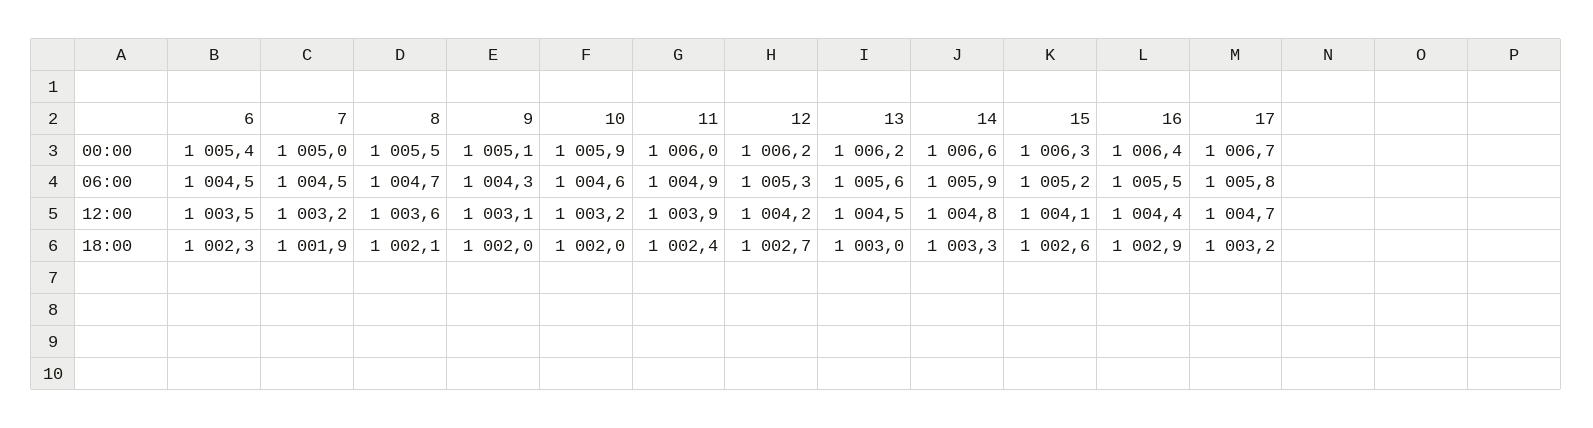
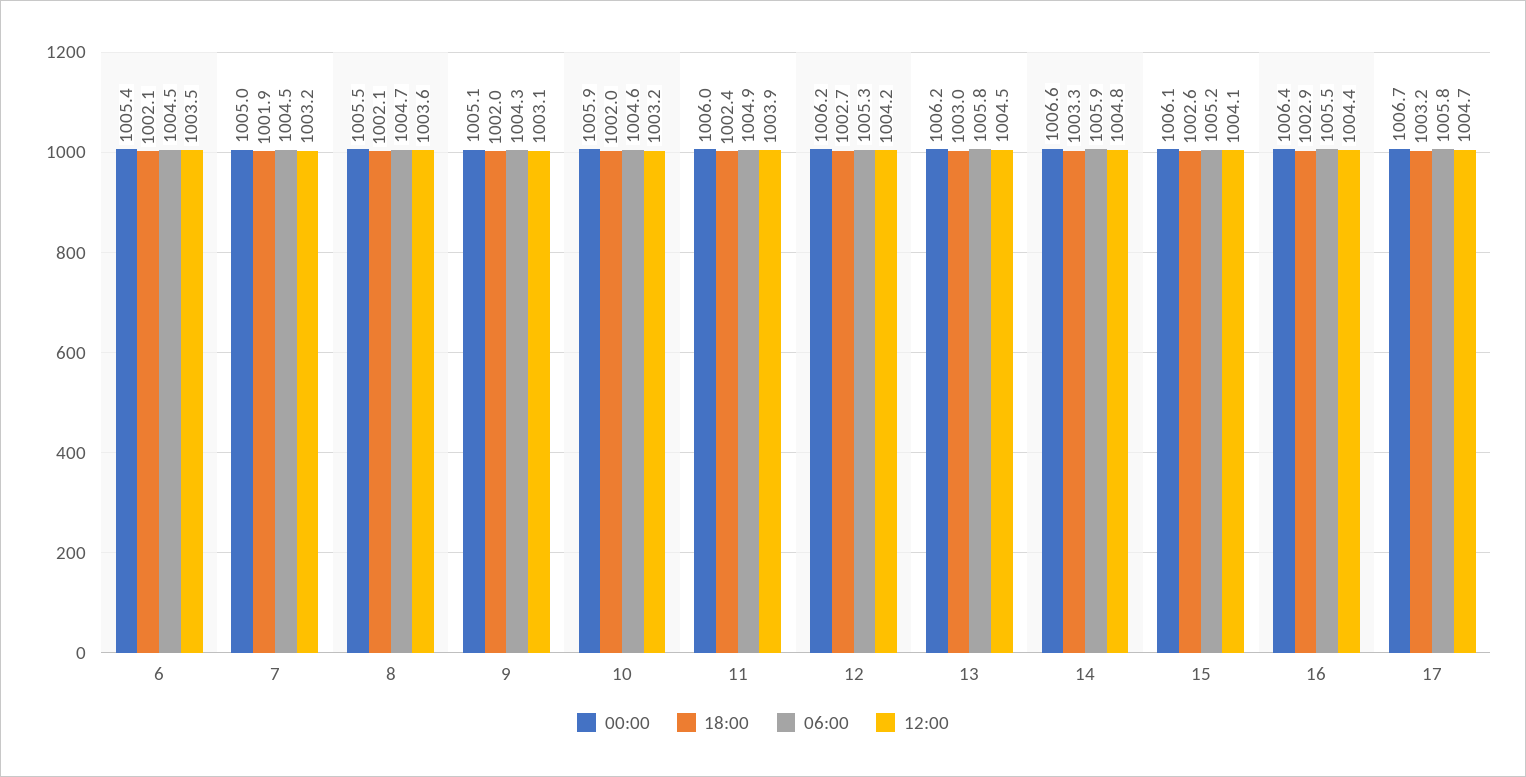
00:00, 15: 1006.3 -> 1006.1
06:00, 13: 1005.6 -> 1005.8
18:00, 6: 1002.3 -> 1002.1

